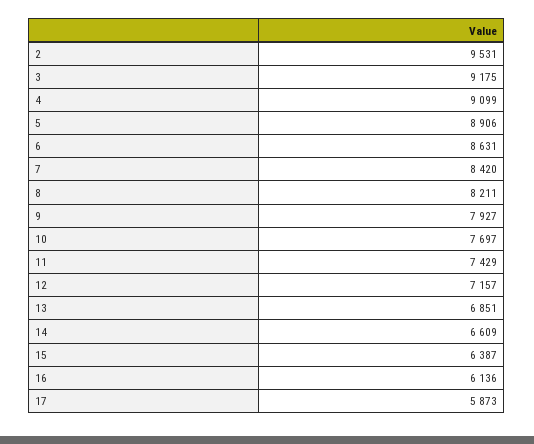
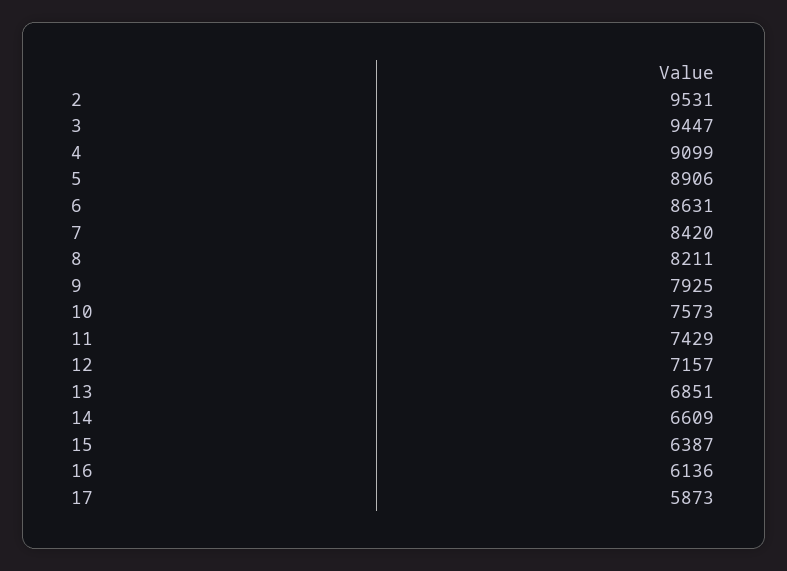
3: 9175 -> 9447
9: 7927 -> 7925
10: 7697 -> 7573

